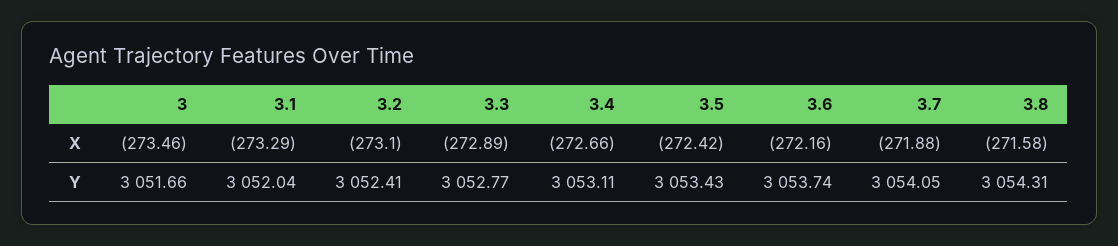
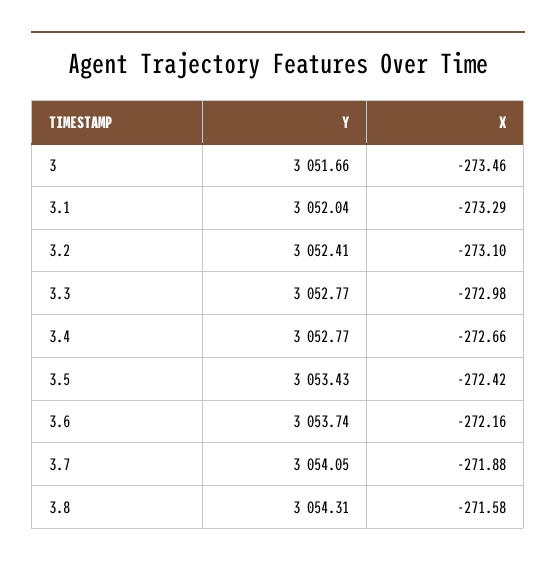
3.3, X: -272.89 -> -272.98
3.4, Y: 3053.11 -> 3052.77

